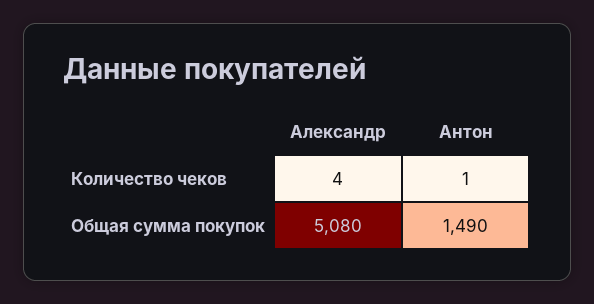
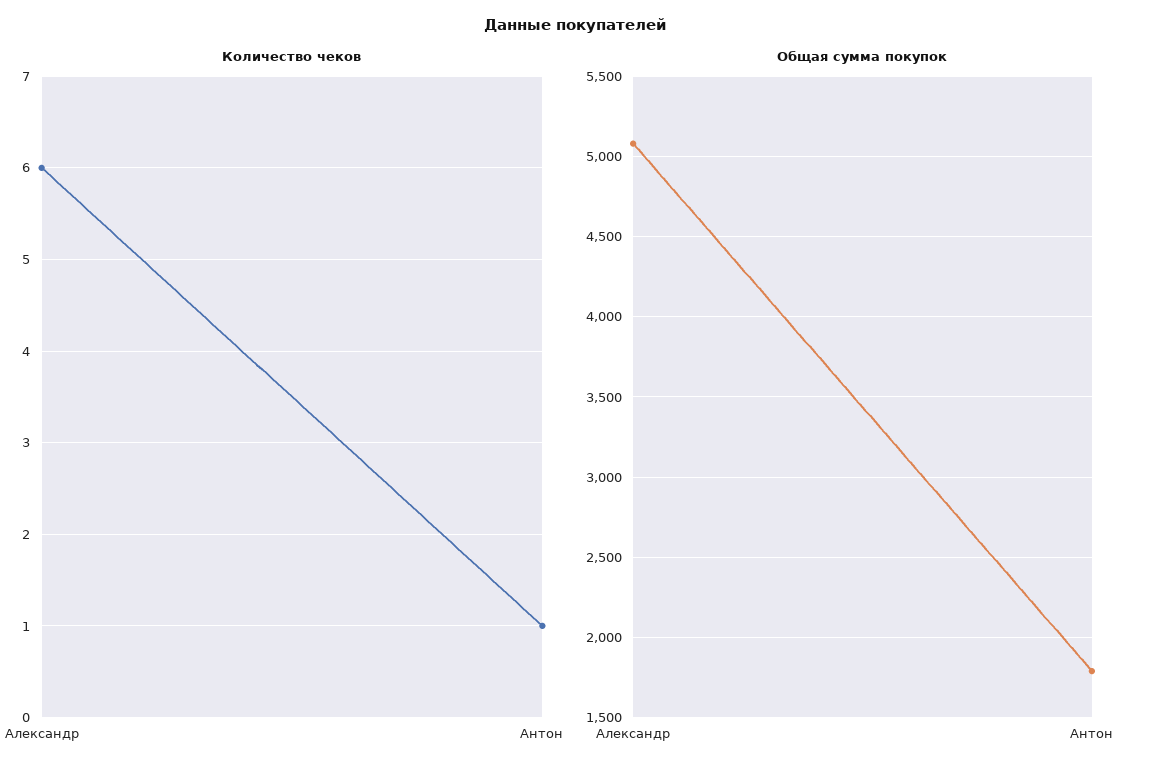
Количество чеков, Александр: 4 -> 6
Общая сумма покупок, Антон: 1490 -> 1800

